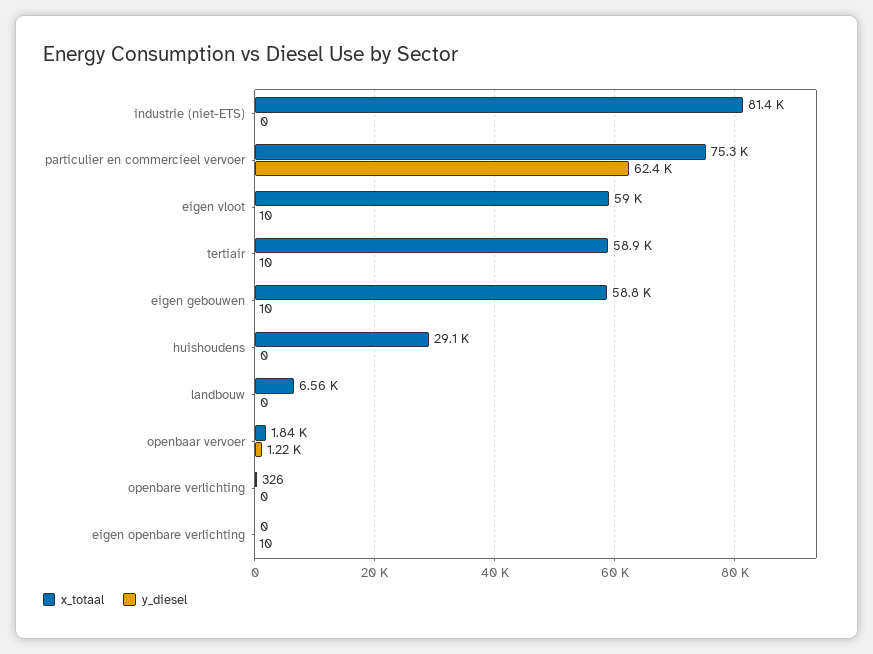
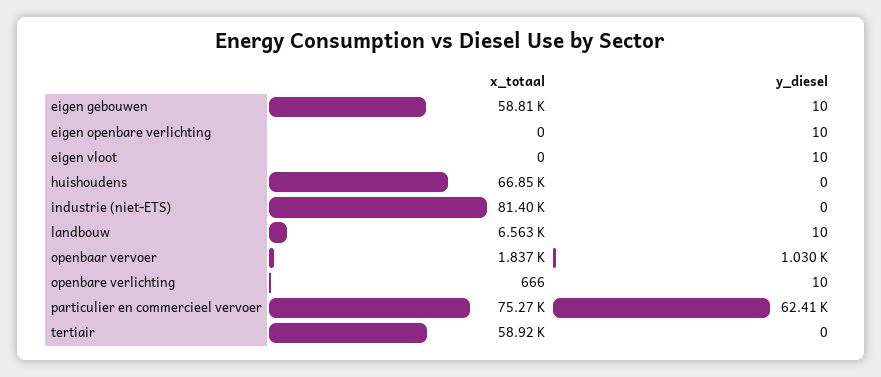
x_totaal, eigen vloot: 59000 -> 0
y_diesel, tertiair: 10 -> 0
x_totaal, huishoudens: 29100 -> 66850
y_diesel, landbouw: 0 -> 10
y_diesel, openbaar vervoer: 1220 -> 1030
x_totaal, openbare verlichting: 326 -> 666
y_diesel, openbare verlichting: 0 -> 10

